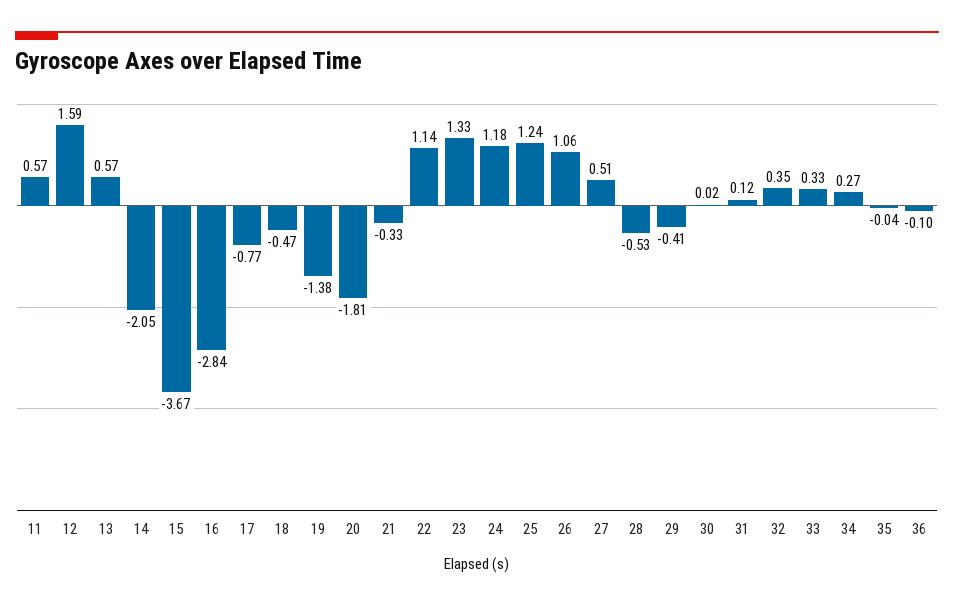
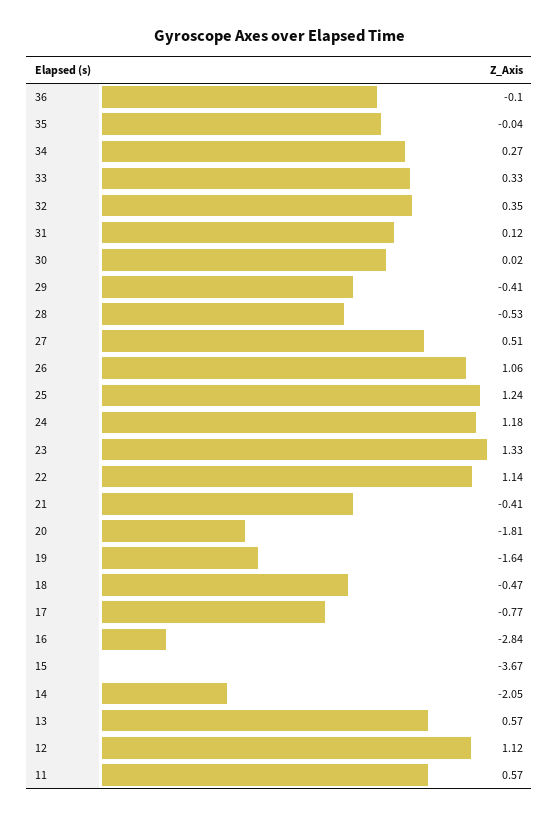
12: 1.59 -> 1.12
19: -1.38 -> -1.64
21: -0.33 -> -0.41

